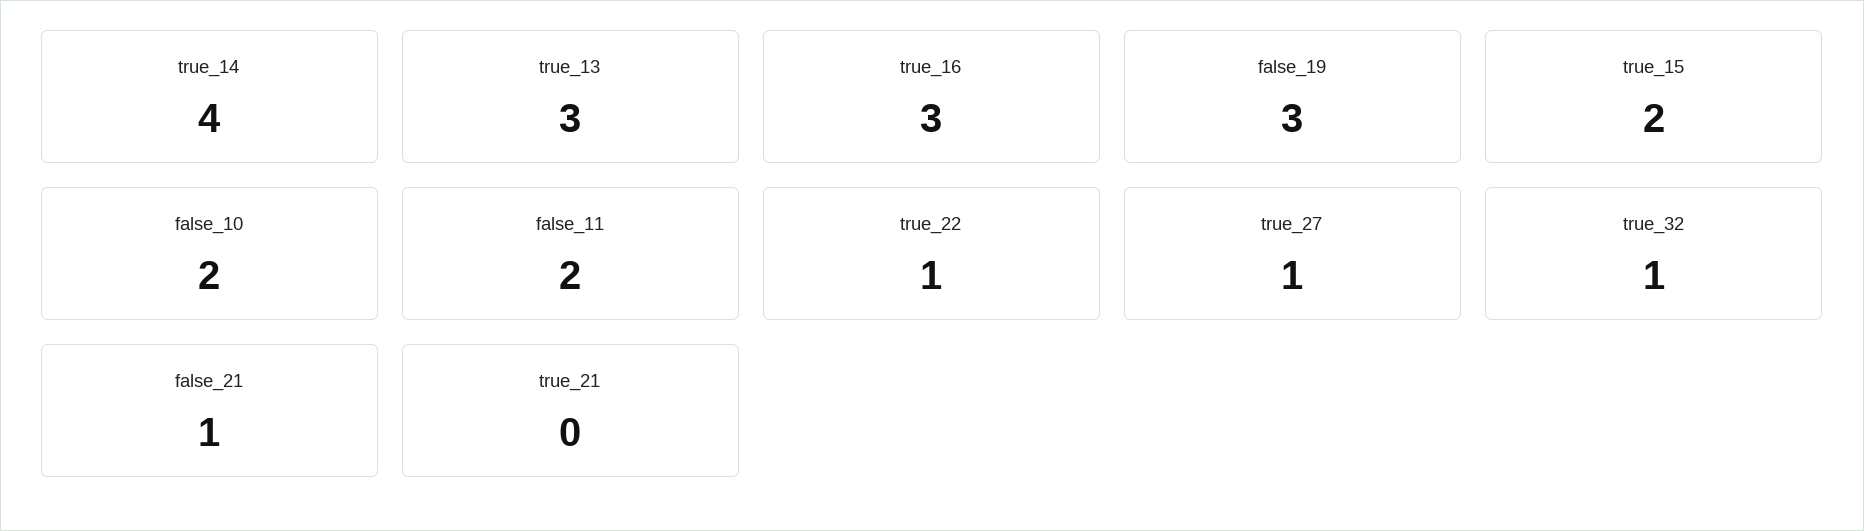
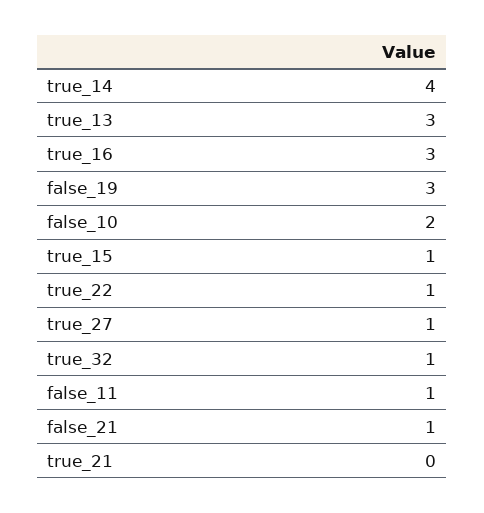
true_15: 2 -> 1
false_11: 2 -> 1

